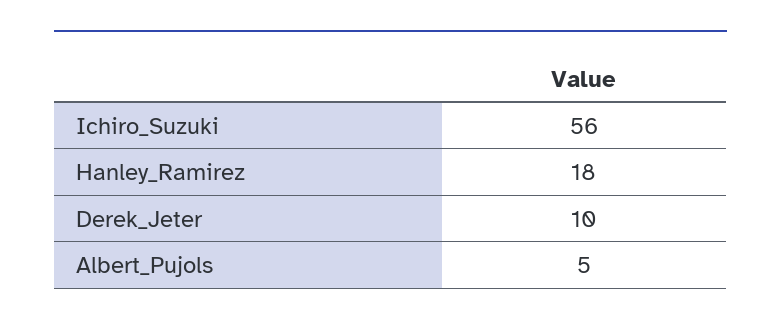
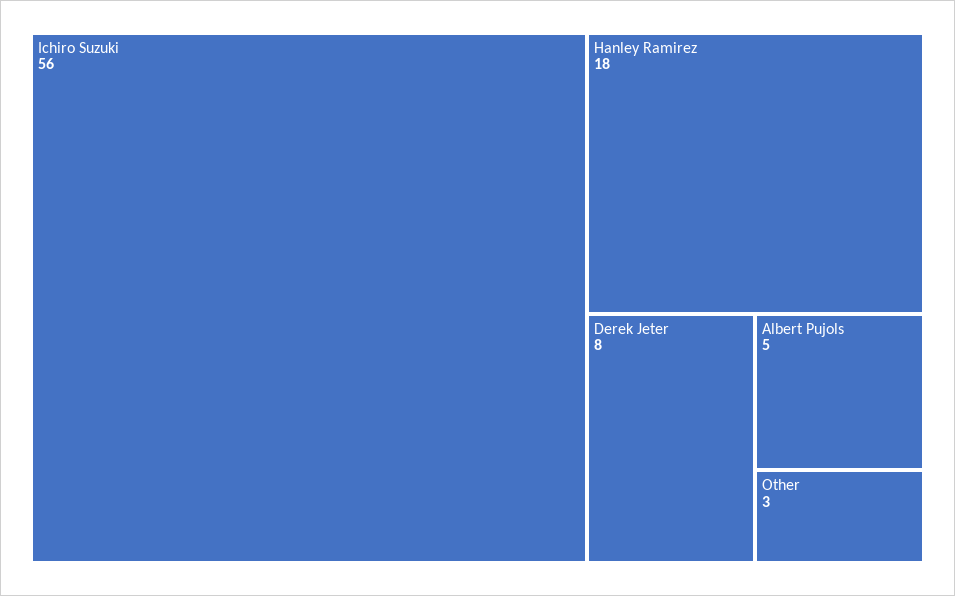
Derek_Jeter: 10 -> 8
Other: none -> 3

